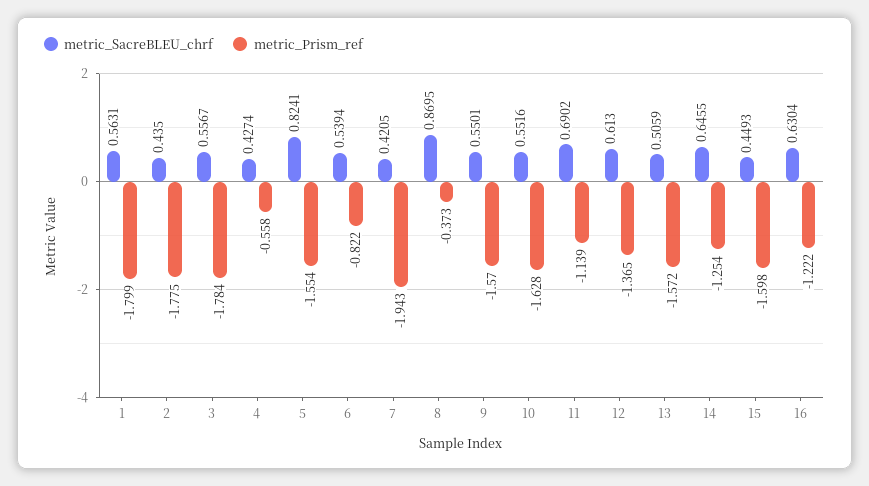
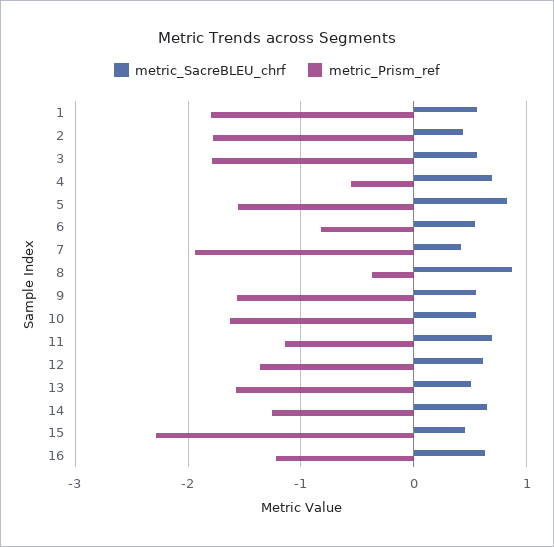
metric_SacreBLEU_chrf, 4: 0.4274 -> 0.7
metric_Prism_ref, 15: -1.598 -> -2.3

